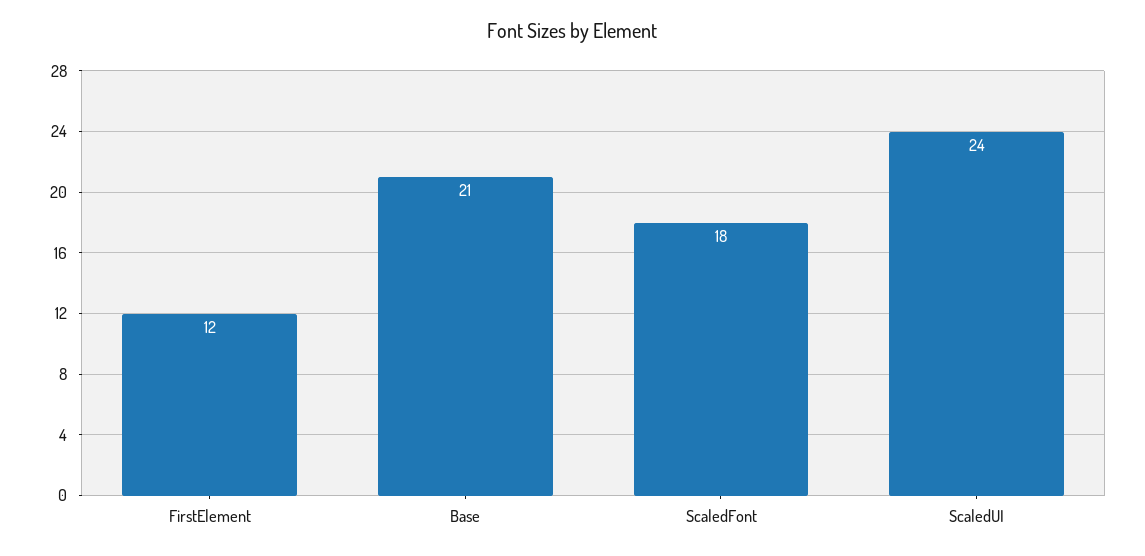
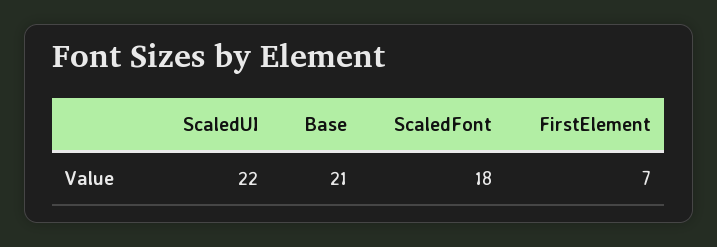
FirstElement: 12 -> 7
ScaledUI: 24 -> 22

